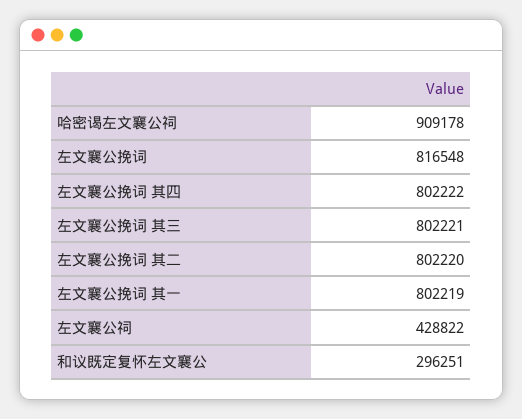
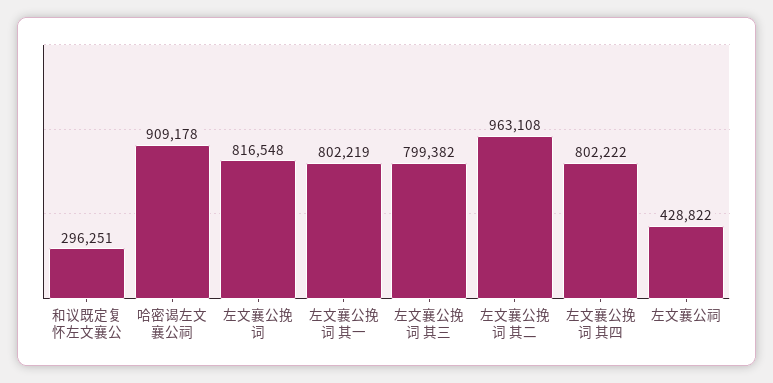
左文襄公挽词 其三: 802221 -> 799382
左文襄公挽词 其二: 802220 -> 963108

